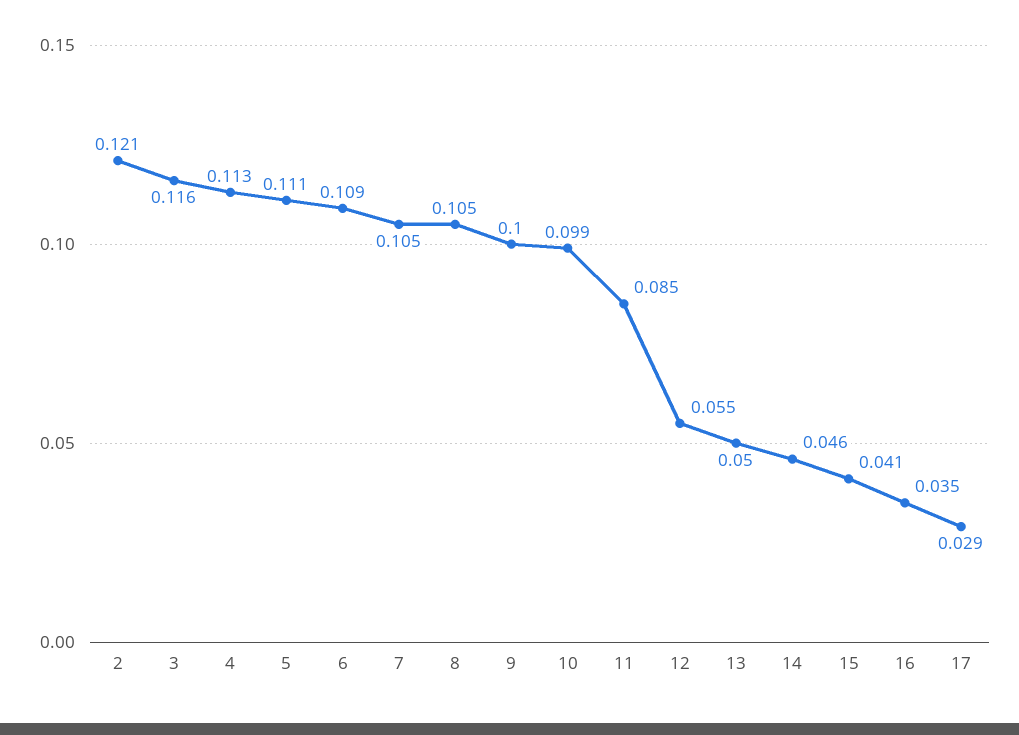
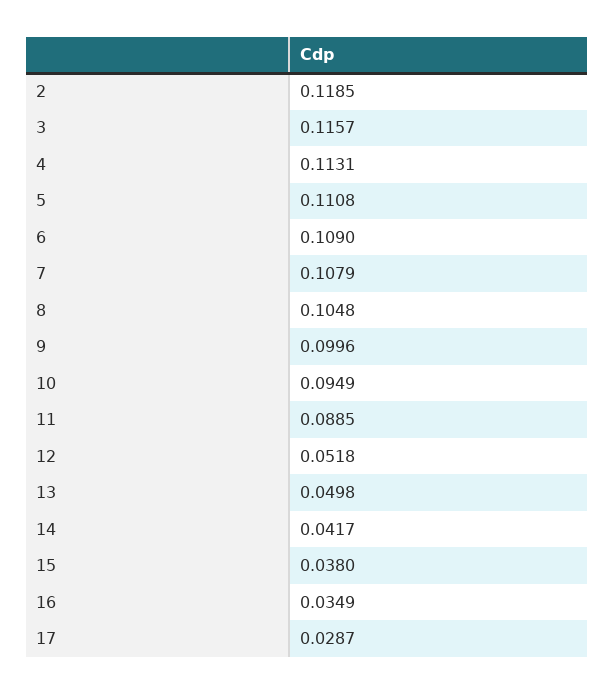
2: 0.121 -> 0.1185
7: 0.105 -> 0.1079
10: 0.099 -> 0.0949
11: 0.085 -> 0.0885
12: 0.055 -> 0.0518
14: 0.046 -> 0.0417
15: 0.041 -> 0.038

